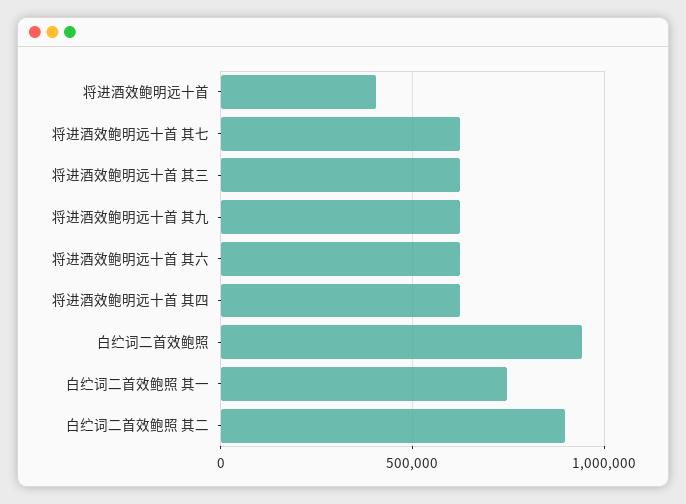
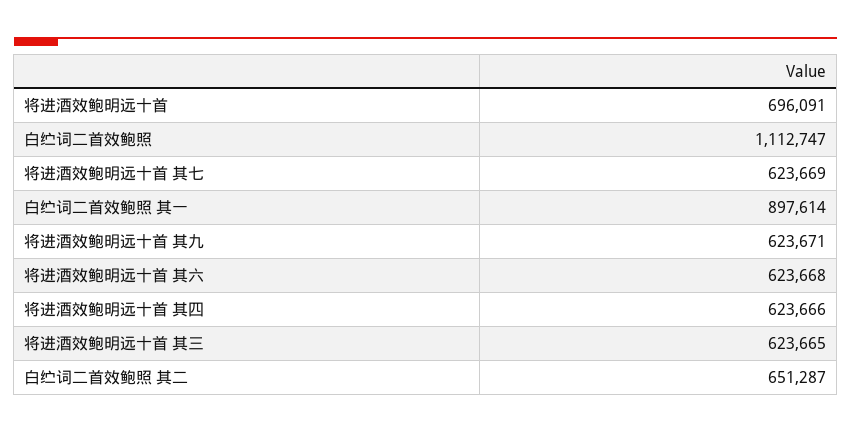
将进酒效鲍明远十首: 400000 -> 696091
白纻词二首效鲍照: 950000 -> 1112747
白纻词二首效鲍照 其一: 750000 -> 897614
白纻词二首效鲍照 其二: 900000 -> 651287

